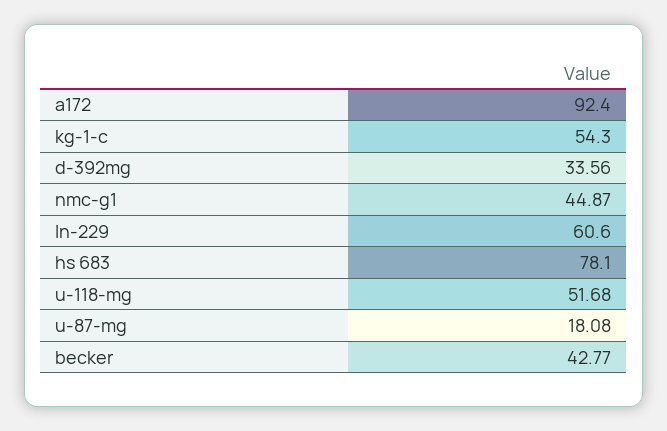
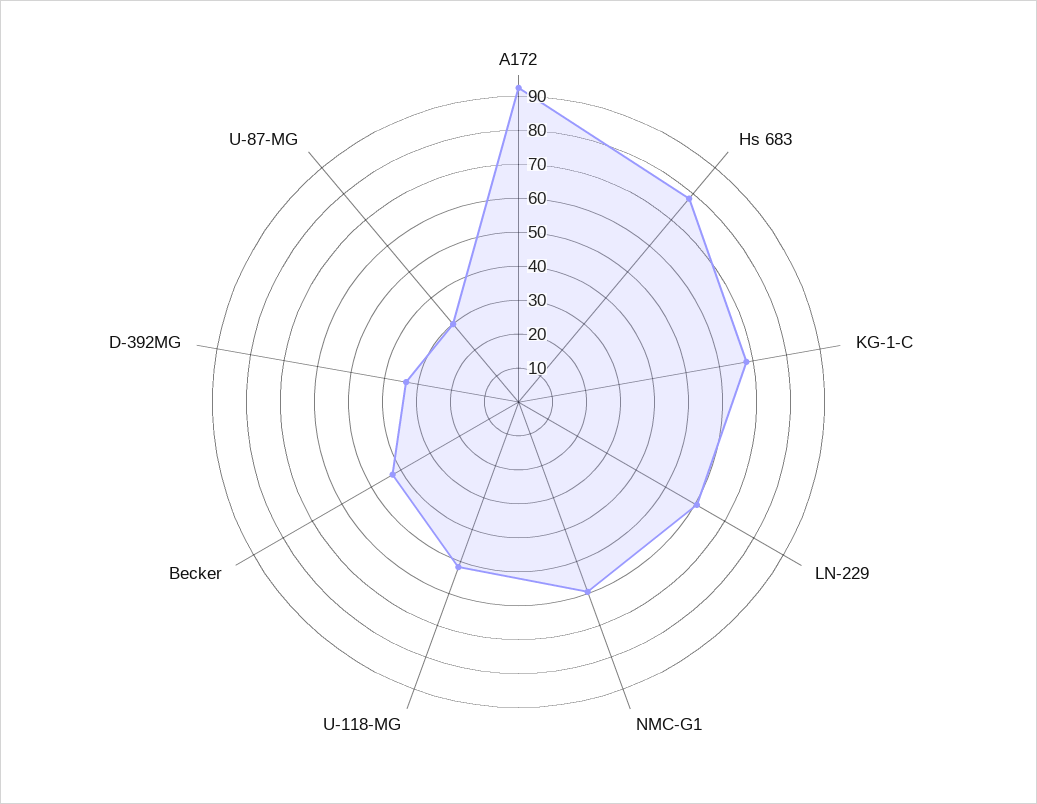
kg-1-c: 54.3 -> 67.5
nmc-g1: 44.87 -> 60
u-87-mg: 18.08 -> 30

